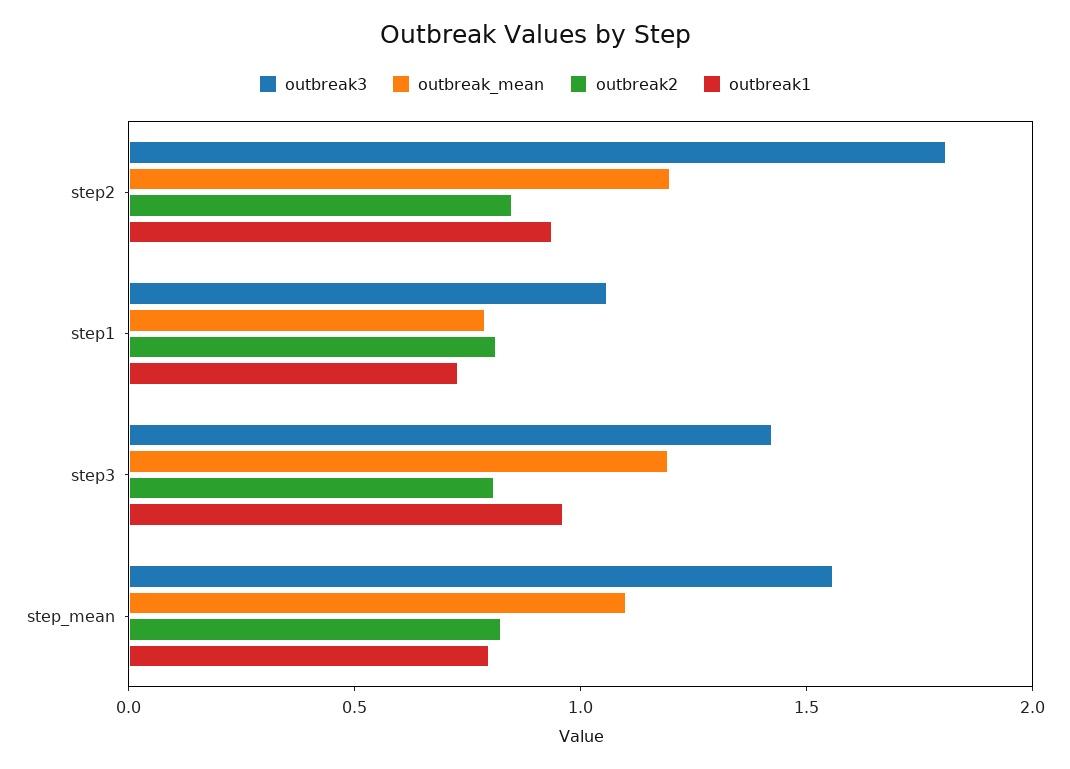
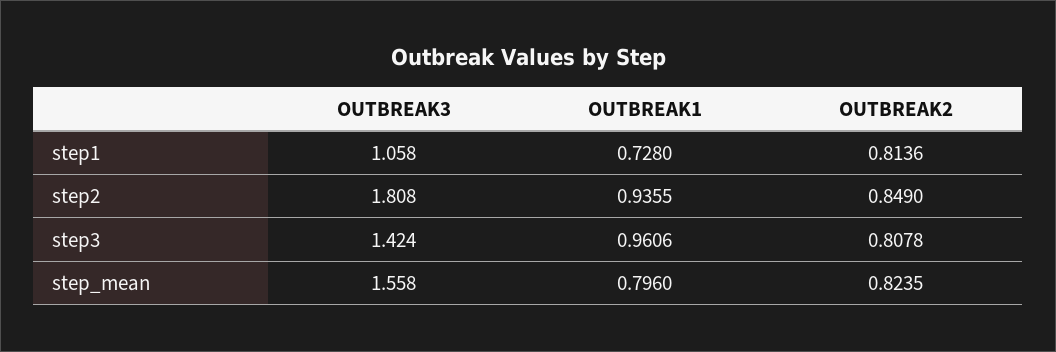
outbreak_mean, step2: 1.2 -> none
outbreak_mean, step1: 0.8 -> none
outbreak_mean, step3: 1.2 -> none
outbreak_mean, step_mean: 1.1 -> none

